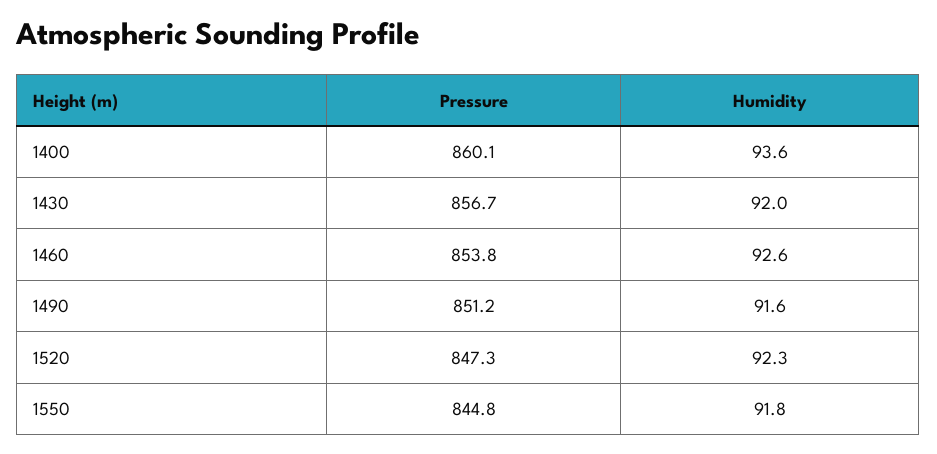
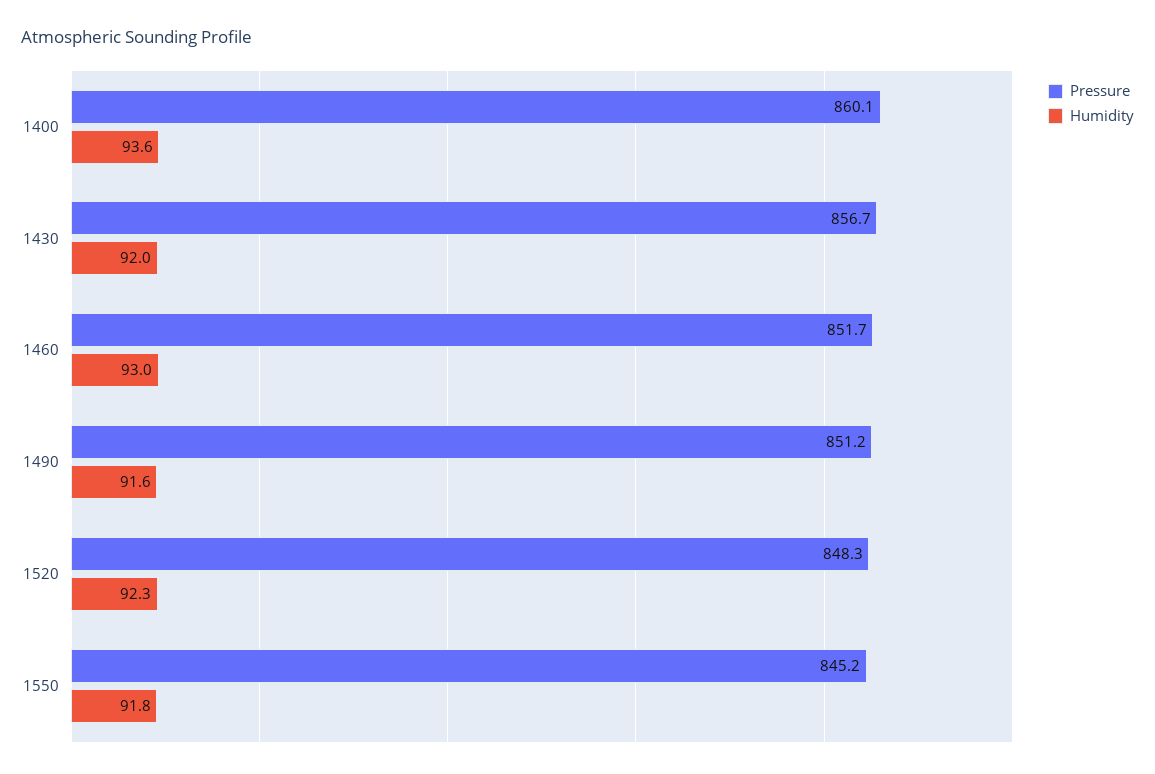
Pressure, 1460: 853.8 -> 851.7
Humidity, 1460: 92.6 -> 93
Pressure, 1520: 847.3 -> 848.3
Pressure, 1550: 844.8 -> 845.2

